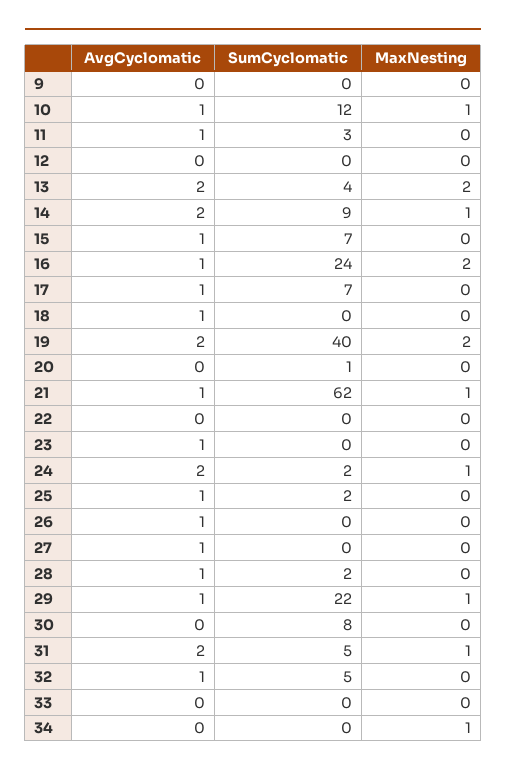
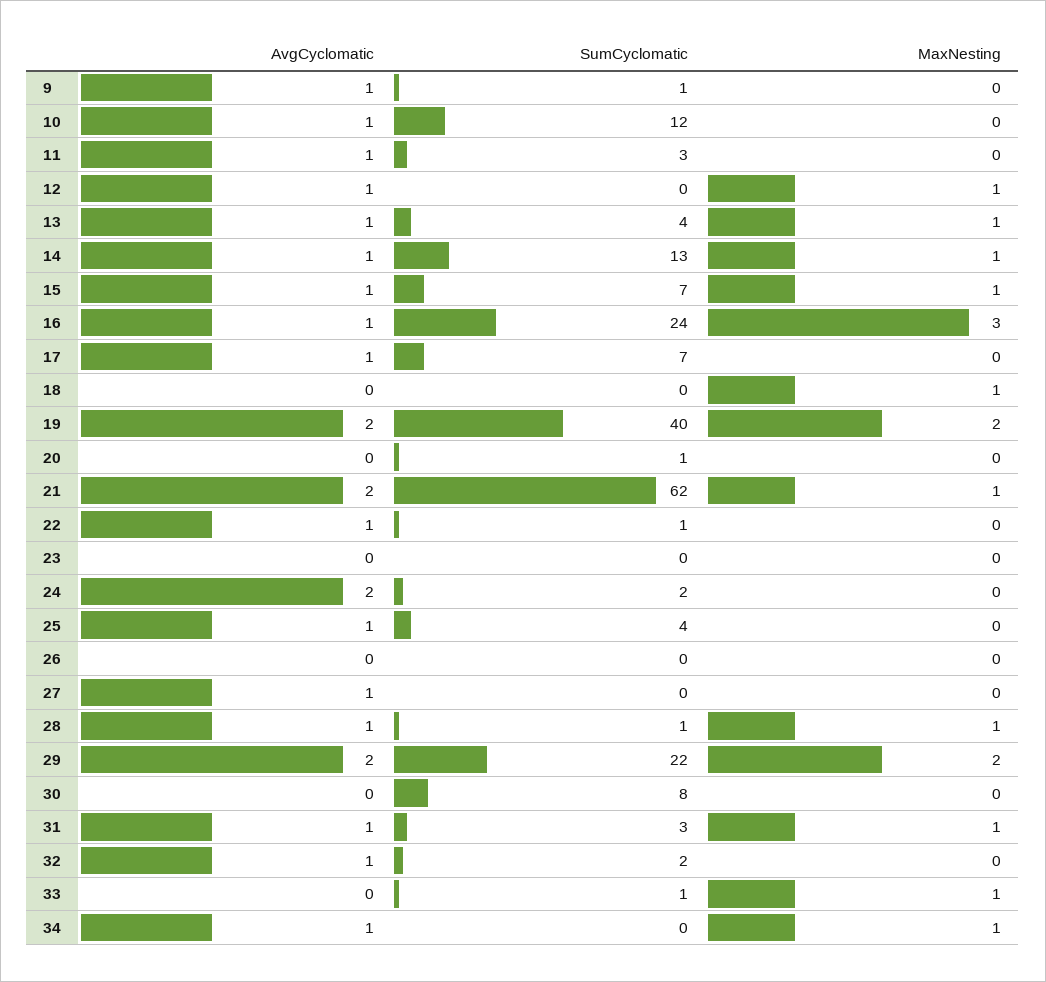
AvgCyclomatic, 9: 0 -> 1
SumCyclomatic, 9: 0 -> 1
MaxNesting, 10: 1 -> 0
AvgCyclomatic, 12: 0 -> 1
MaxNesting, 12: 0 -> 1
AvgCyclomatic, 13: 2 -> 1
MaxNesting, 13: 2 -> 1
AvgCyclomatic, 14: 2 -> 1
SumCyclomatic, 14: 9 -> 13
MaxNesting, 15: 0 -> 1
MaxNesting, 16: 2 -> 3
AvgCyclomatic, 18: 1 -> 0
MaxNesting, 18: 0 -> 1
AvgCyclomatic, 21: 1 -> 2
AvgCyclomatic, 22: 0 -> 1
SumCyclomatic, 22: 0 -> 1
AvgCyclomatic, 23: 1 -> 0
MaxNesting, 24: 1 -> 0
SumCyclomatic, 25: 2 -> 4
AvgCyclomatic, 26: 1 -> 0
SumCyclomatic, 28: 2 -> 1
MaxNesting, 28: 0 -> 1
AvgCyclomatic, 29: 1 -> 2
MaxNesting, 29: 1 -> 2
AvgCyclomatic, 31: 2 -> 1
SumCyclomatic, 31: 5 -> 3
SumCyclomatic, 32: 5 -> 2
SumCyclomatic, 33: 0 -> 1
MaxNesting, 33: 0 -> 1
AvgCyclomatic, 34: 0 -> 1

